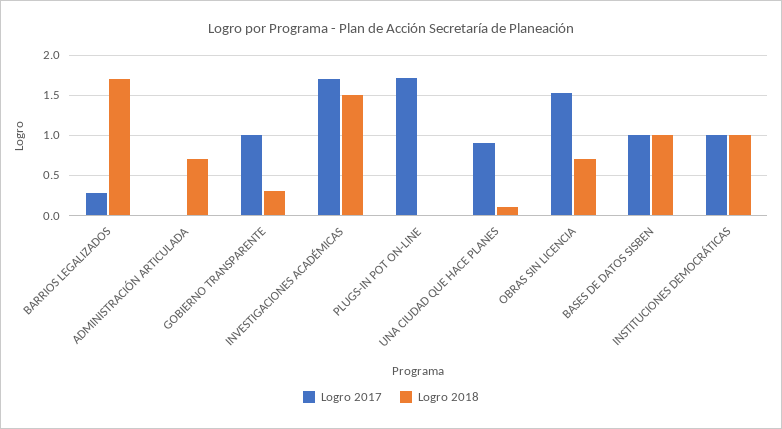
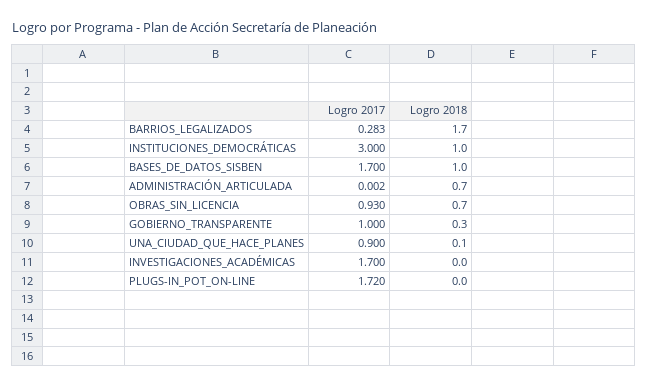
Logro 2018, INVESTIGACIONES ACADÉMICAS: 1.5 -> 0
Logro 2017, OBRAS SIN LICENCIA: 1.5 -> 0.93
Logro 2017, BASES DE DATOS SISBEN: 1 -> 1.7
Logro 2017, INSTITUCIONES DEMOCRÁTICAS: 1 -> 3

